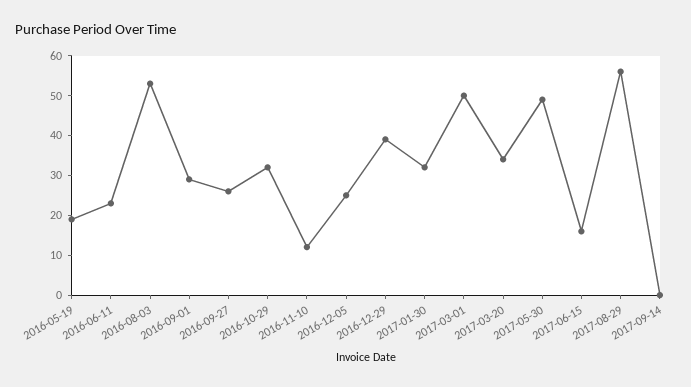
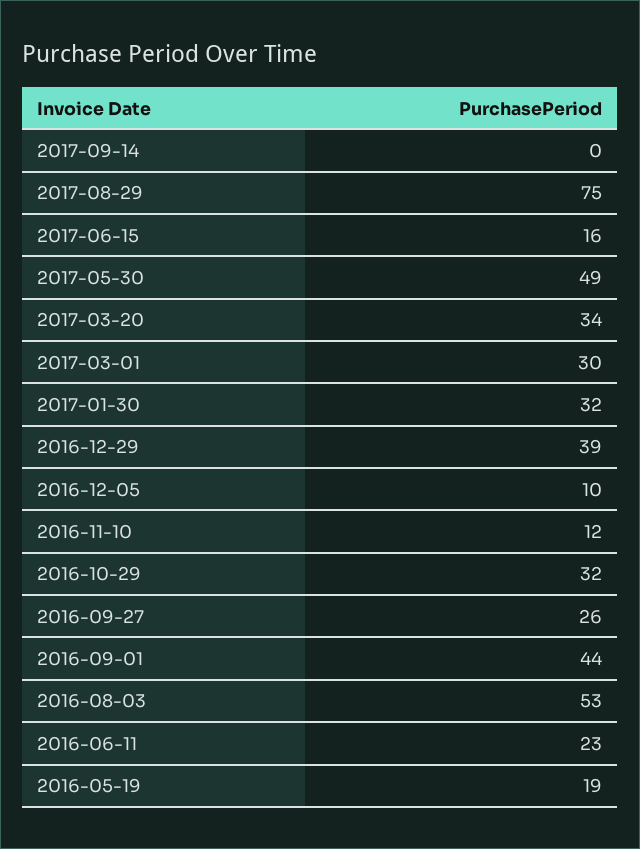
2016-09-01: 30 -> 44
2016-12-05: 25 -> 10
2017-03-01: 50 -> 30
2017-08-29: 55 -> 75

